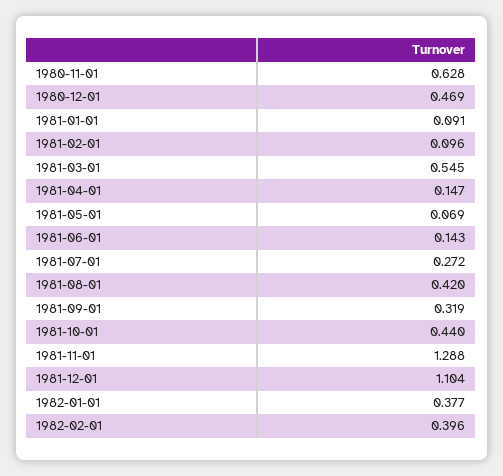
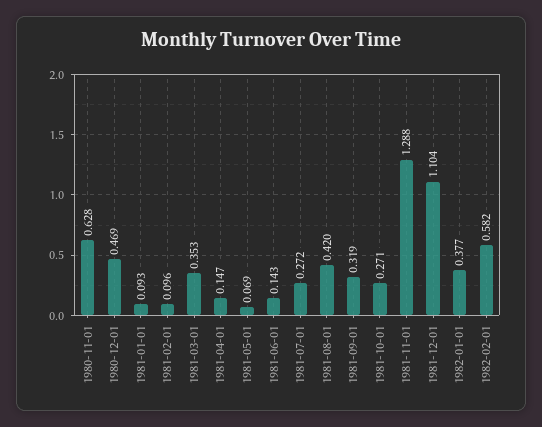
1981-01-01: 0.091 -> 0.093
1981-03-01: 0.545 -> 0.353
1981-10-01: 0.44 -> 0.271
1982-02-01: 0.396 -> 0.582

